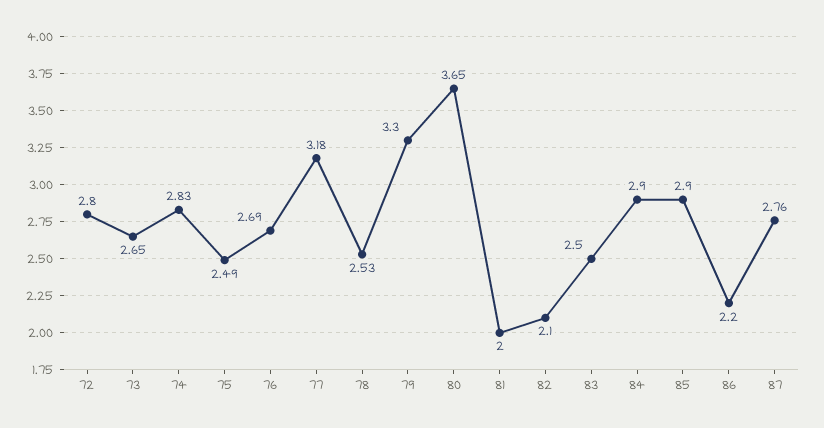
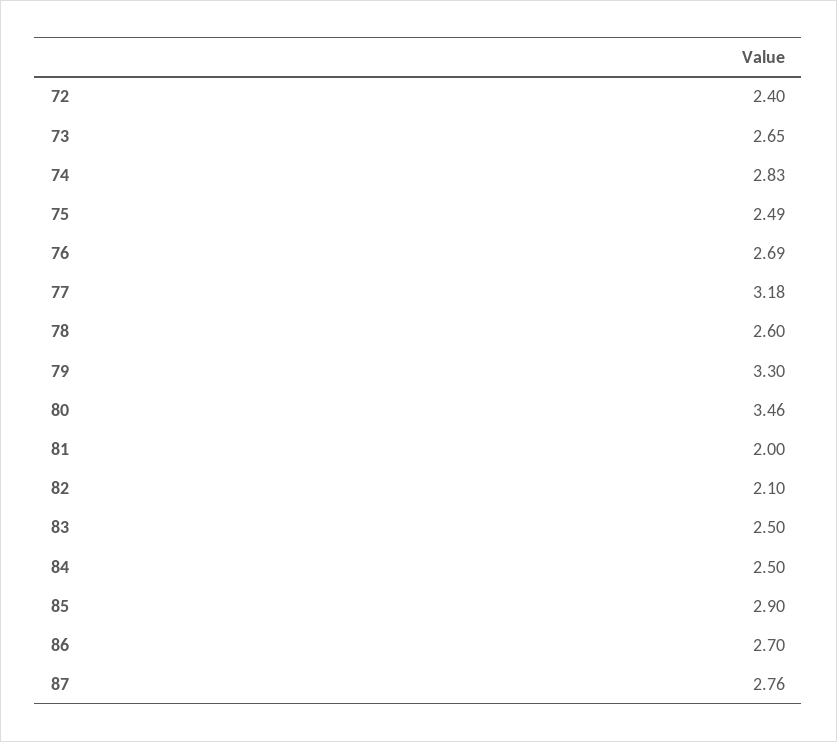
72: 2.8 -> 2.4
78: 2.53 -> 2.6
80: 3.65 -> 3.46
84: 2.9 -> 2.5
86: 2.2 -> 2.7

